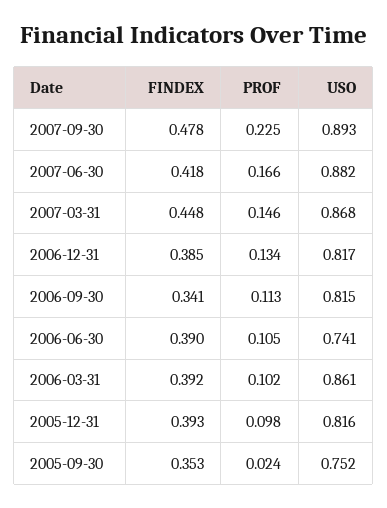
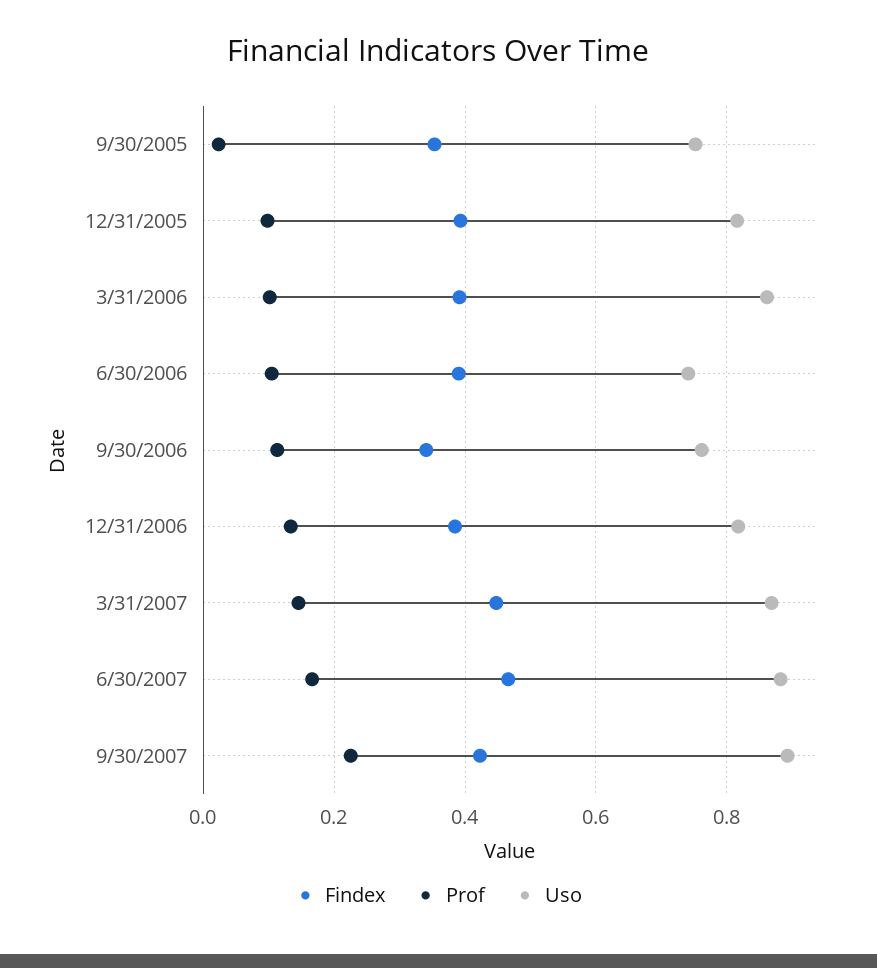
FINDEX, 2007-09-30: 0.478 -> 0.42
FINDEX, 2007-06-30: 0.418 -> 0.46
USO, 2006-09-30: 0.815 -> 0.76

